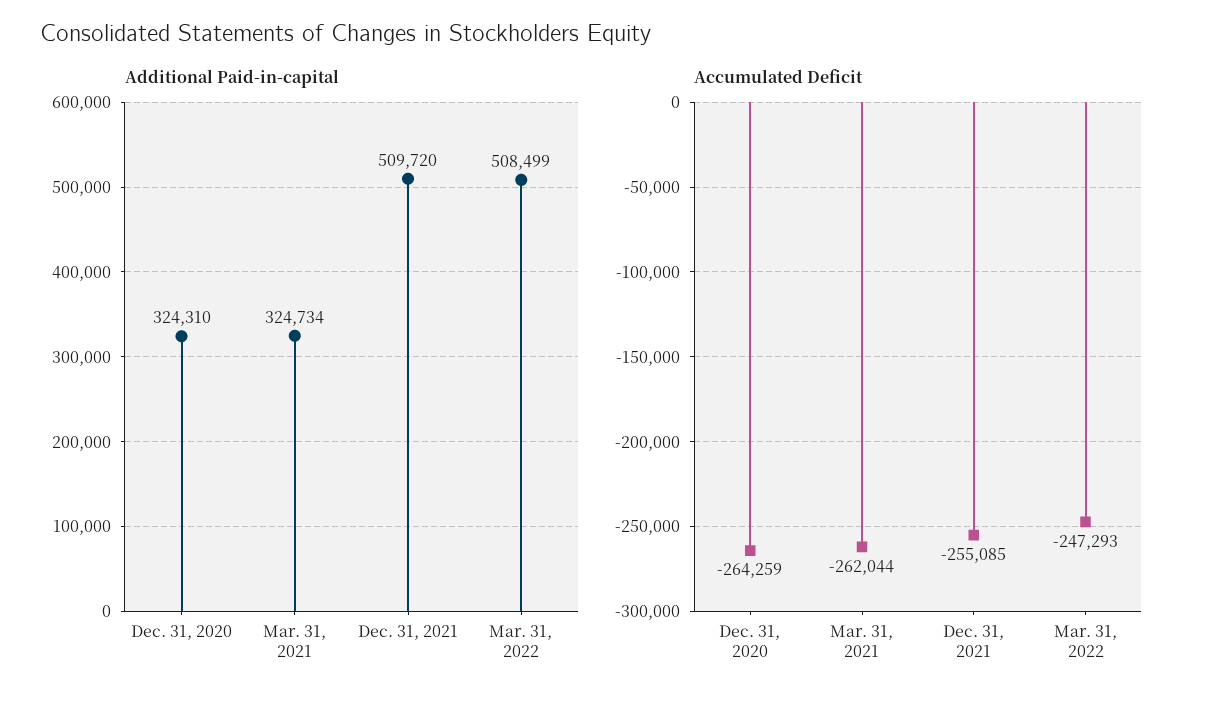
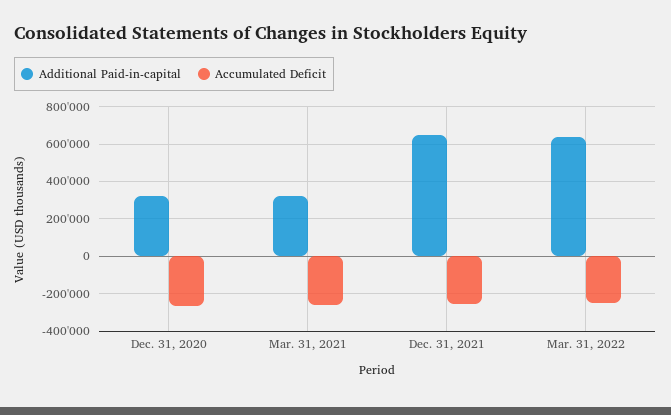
Additional Paid-in-capital, Dec. 31, 2021: 509720 -> 650000
Additional Paid-in-capital, Mar. 31, 2022: 508499 -> 650000

